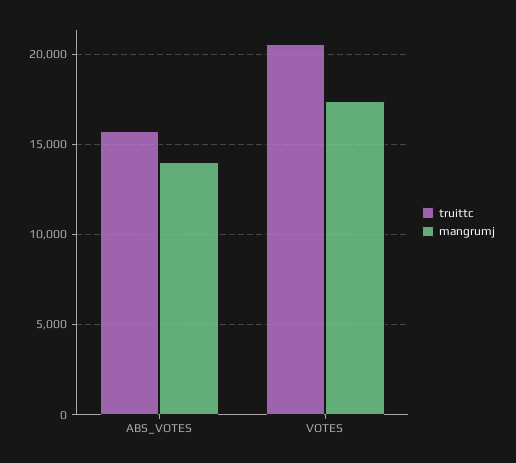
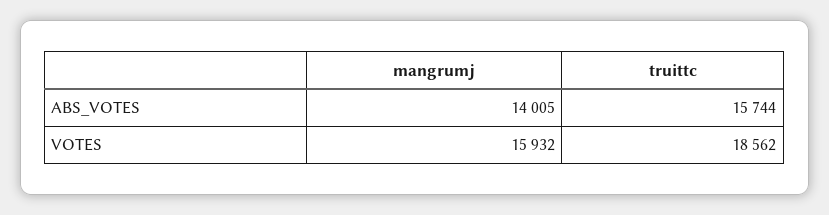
truittc, VOTES: 20500 -> 18562
mangrumj, VOTES: 17500 -> 15932

